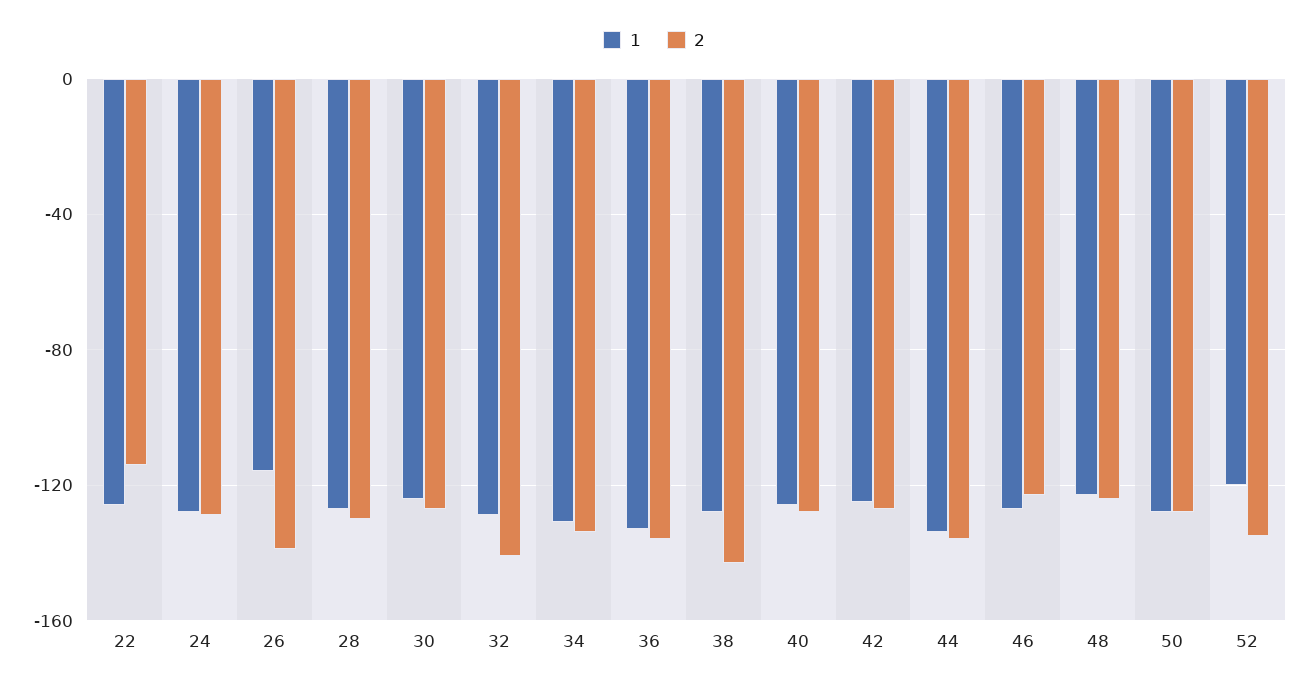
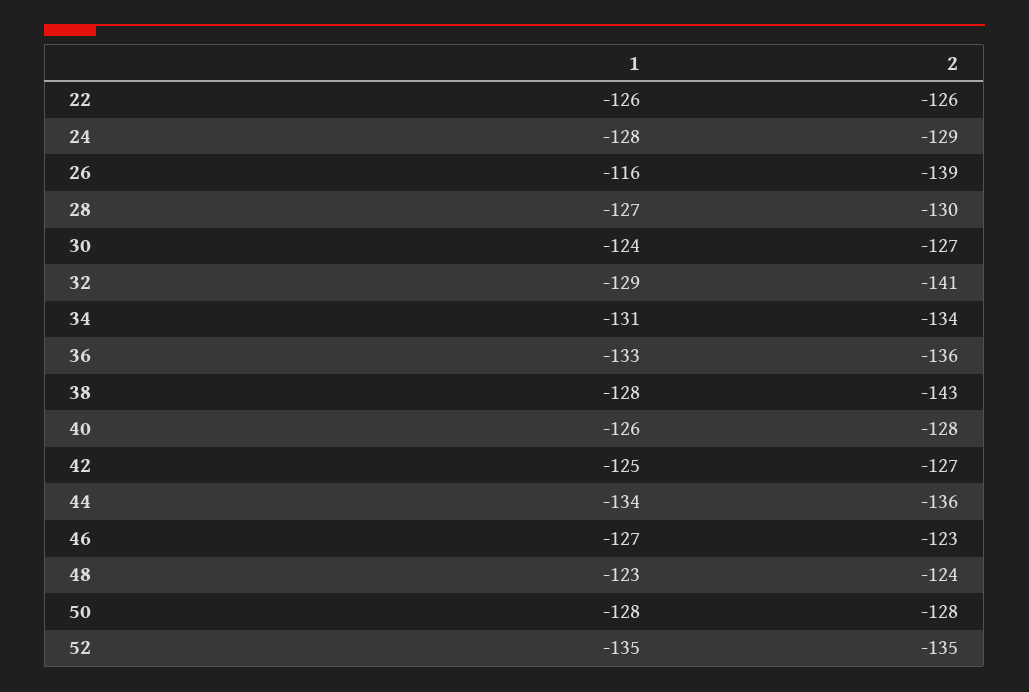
2, 22: -115 -> -126
1, 52: -120 -> -135

